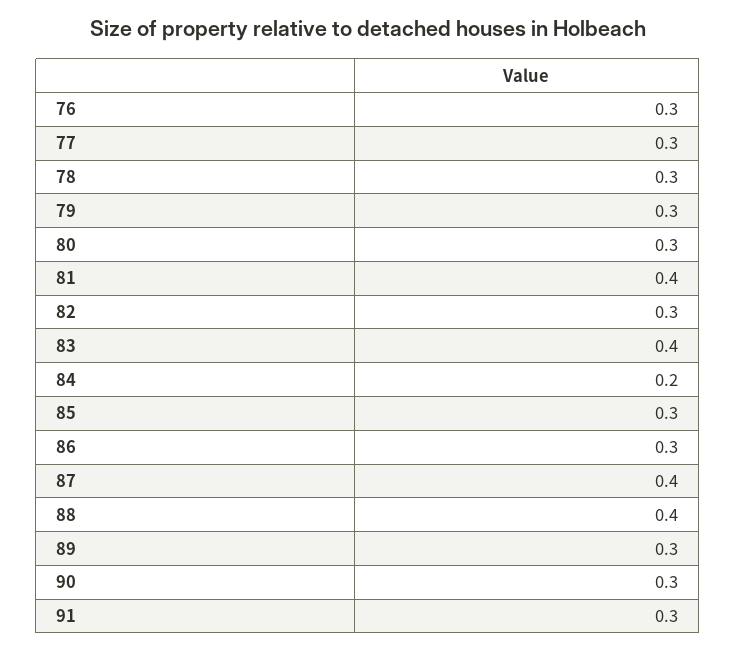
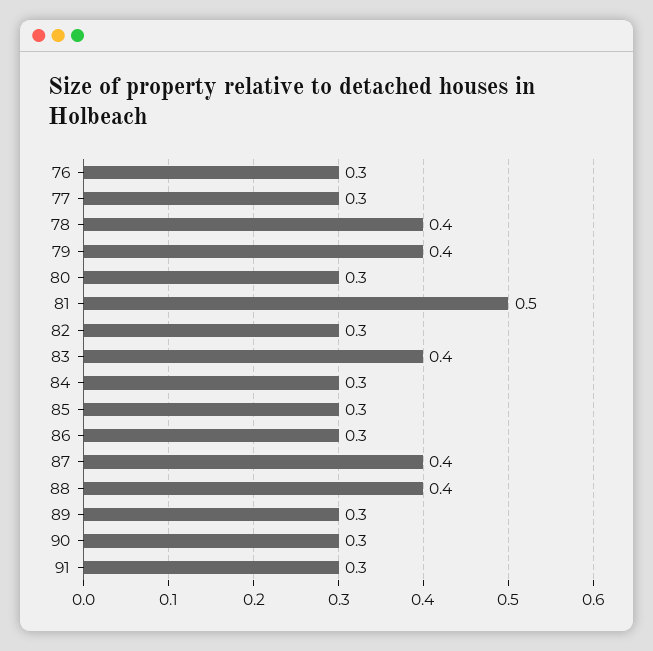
78: 0.3 -> 0.4
79: 0.3 -> 0.4
81: 0.4 -> 0.5
84: 0.2 -> 0.3

